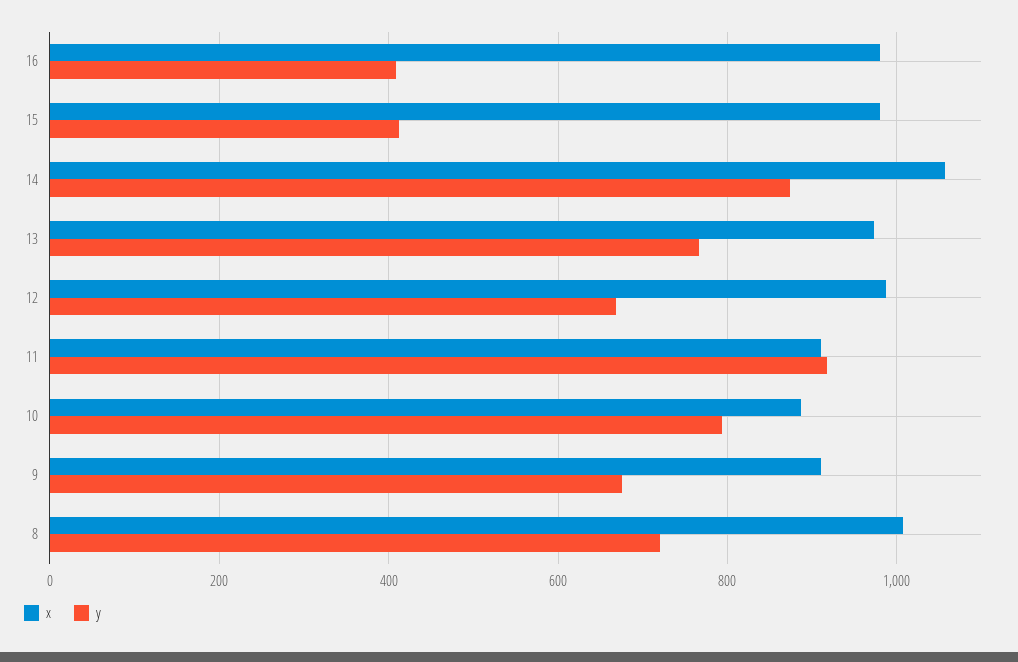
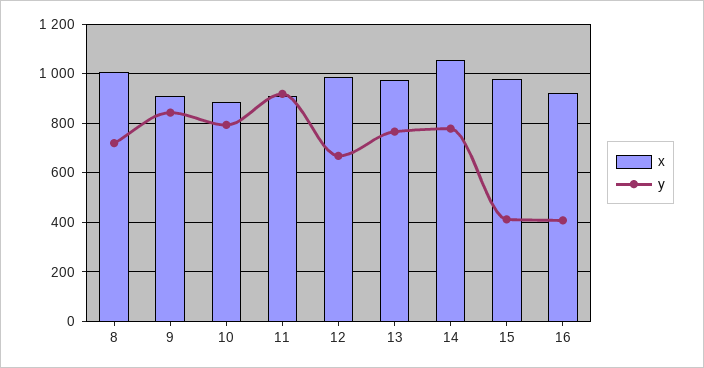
x, 16: 980 -> 925
y, 14: 880 -> 775
y, 9: 680 -> 850

